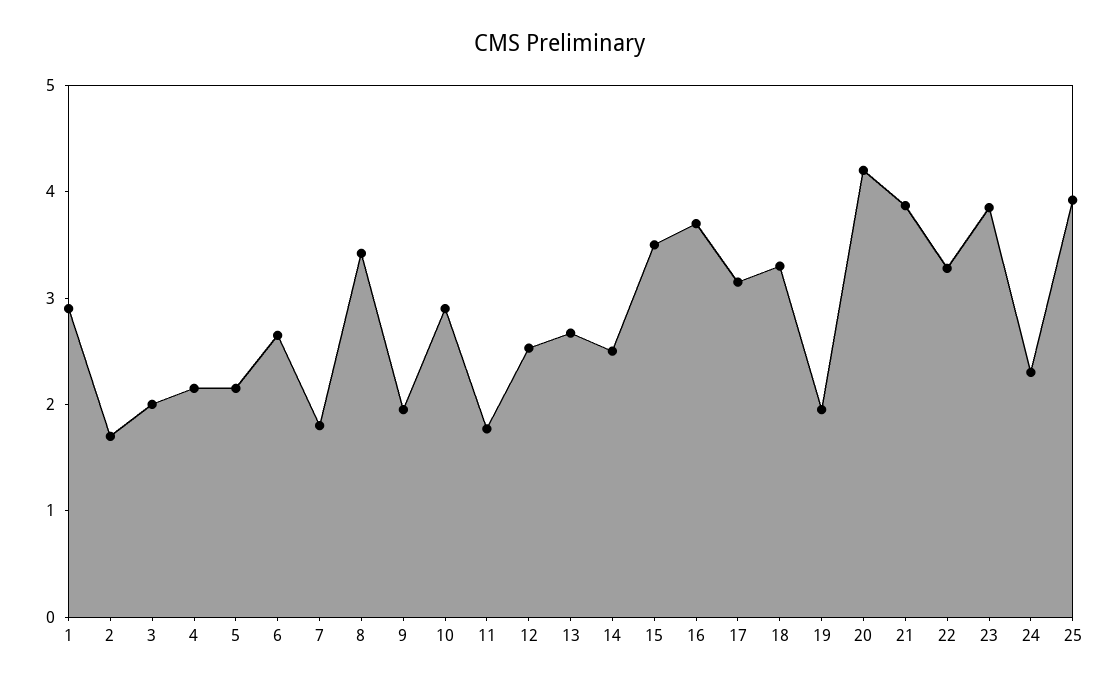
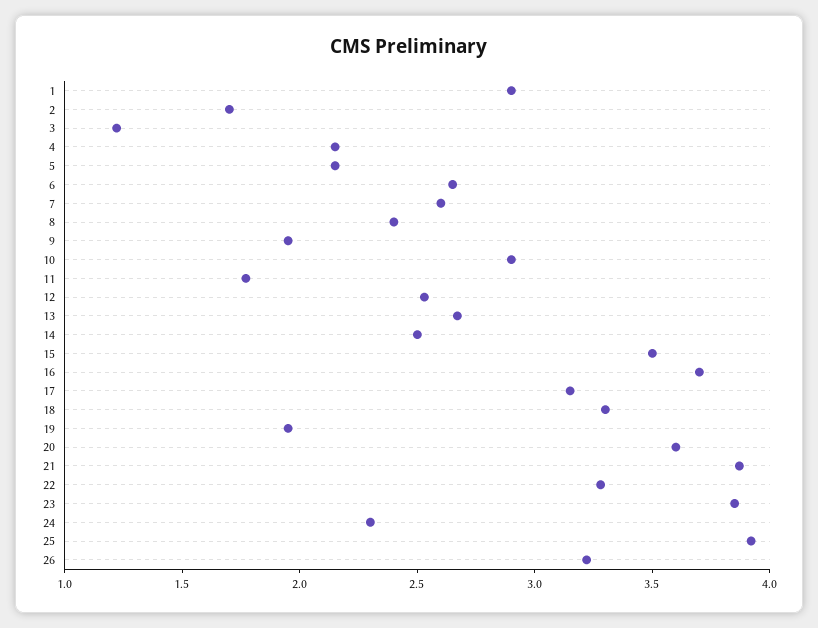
3: 2 -> 1.2
7: 1.8 -> 2.6
8: 3.4 -> 2.4
20: 4.2 -> 3.6
26: none -> 3.2

